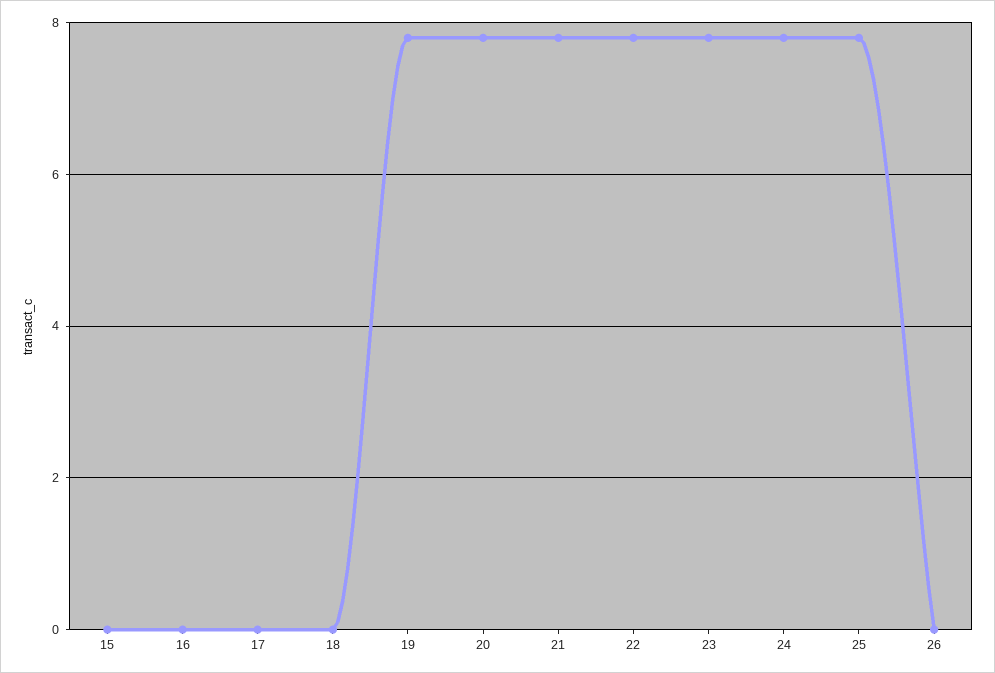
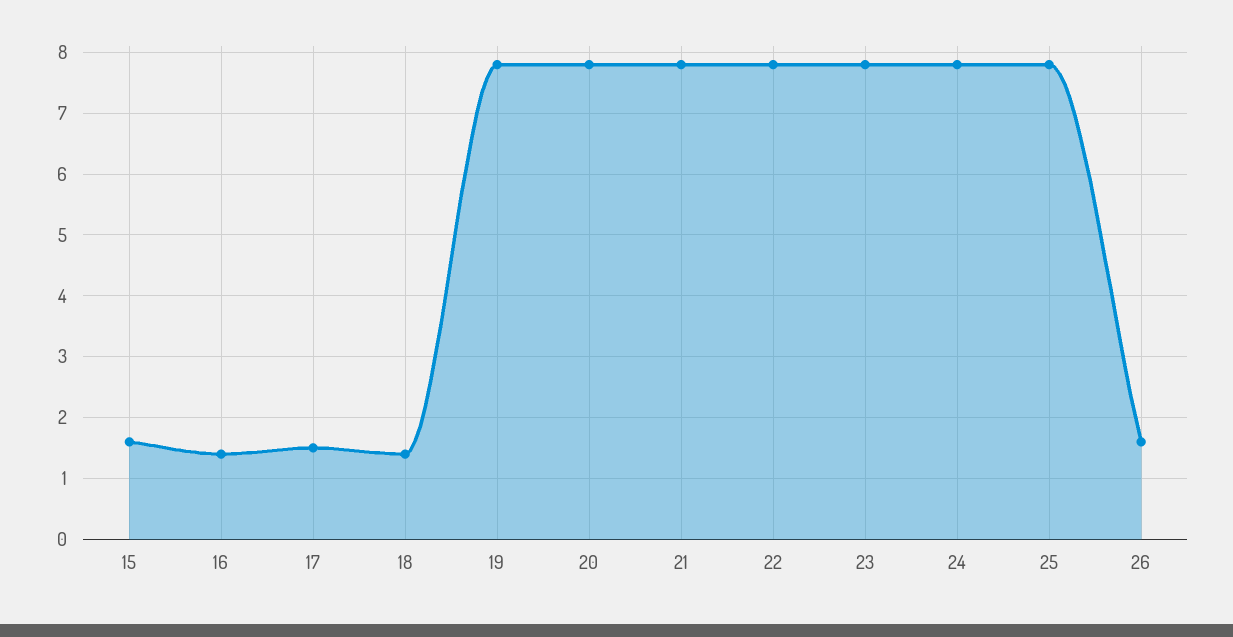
15: 0 -> 1.6
16: 0 -> 1.4
17: 0 -> 1.5
18: 0 -> 1.4
26: 0 -> 1.6

